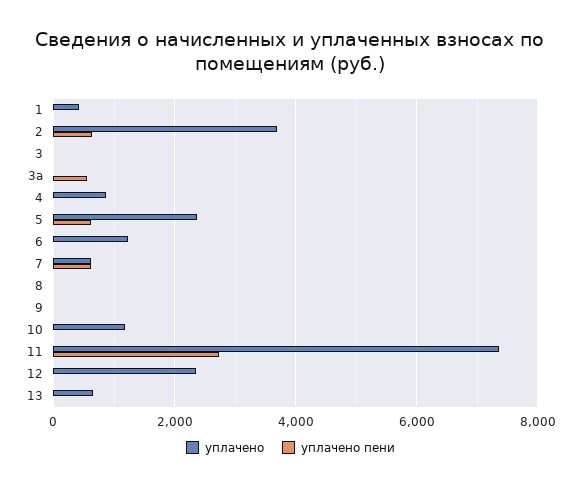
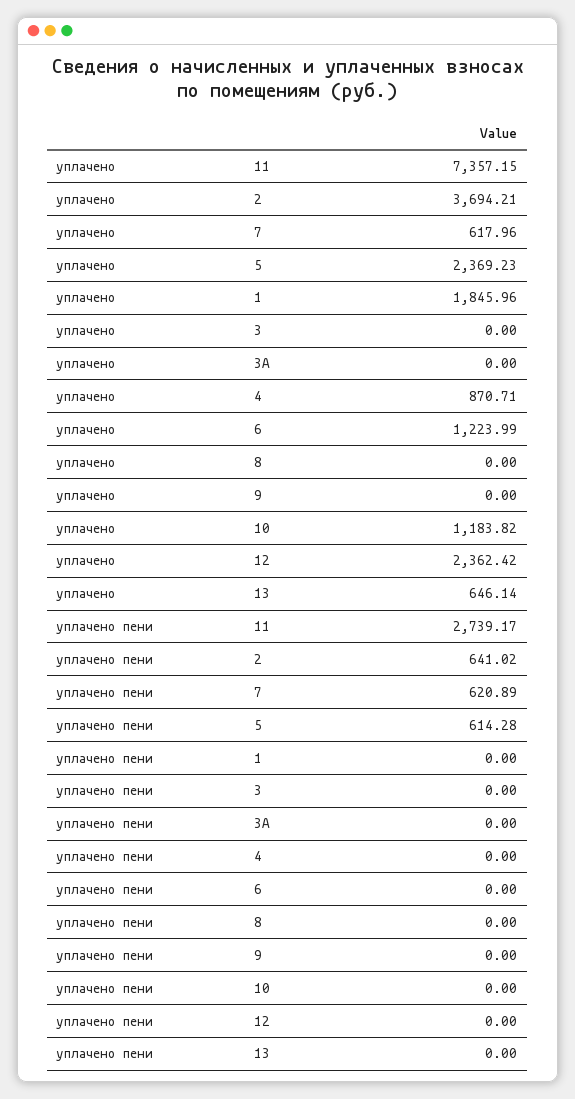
уплачено, 1: 400 -> 1845.96
уплачено пени, 3a: 600 -> 0

